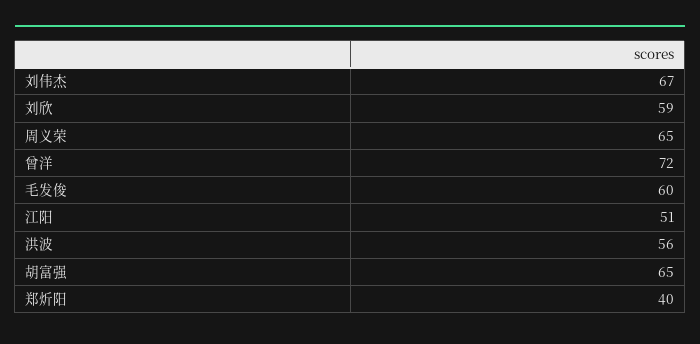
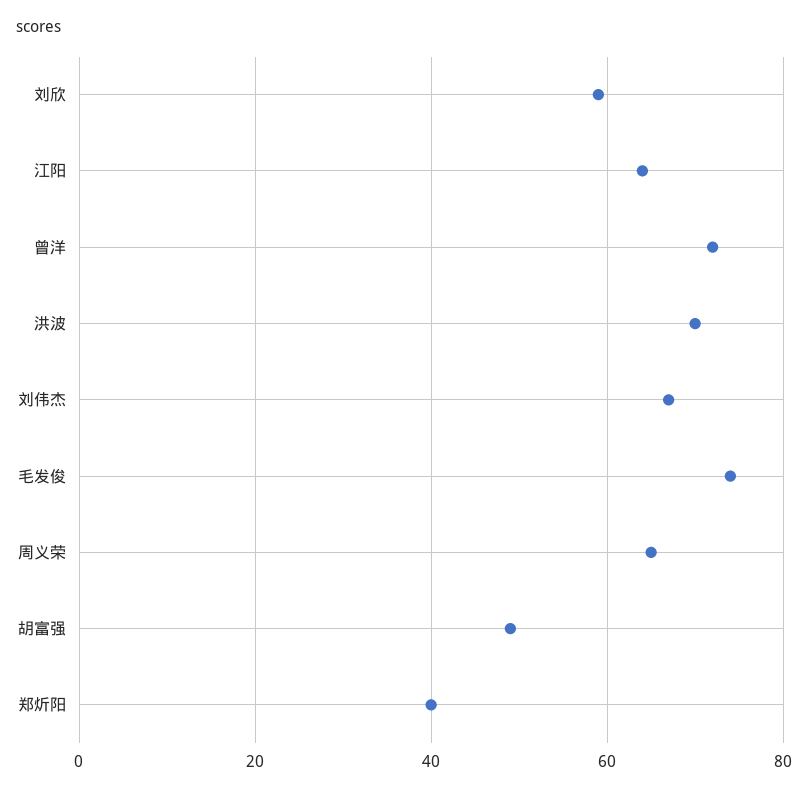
毛发俊: 60 -> 75
江阳: 51 -> 65
洪波: 56 -> 70
胡富强: 65 -> 50

